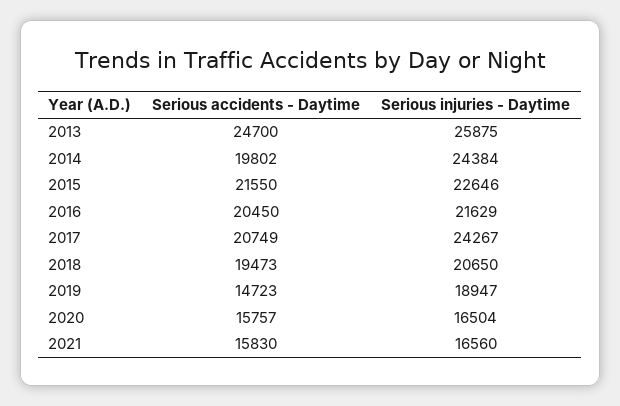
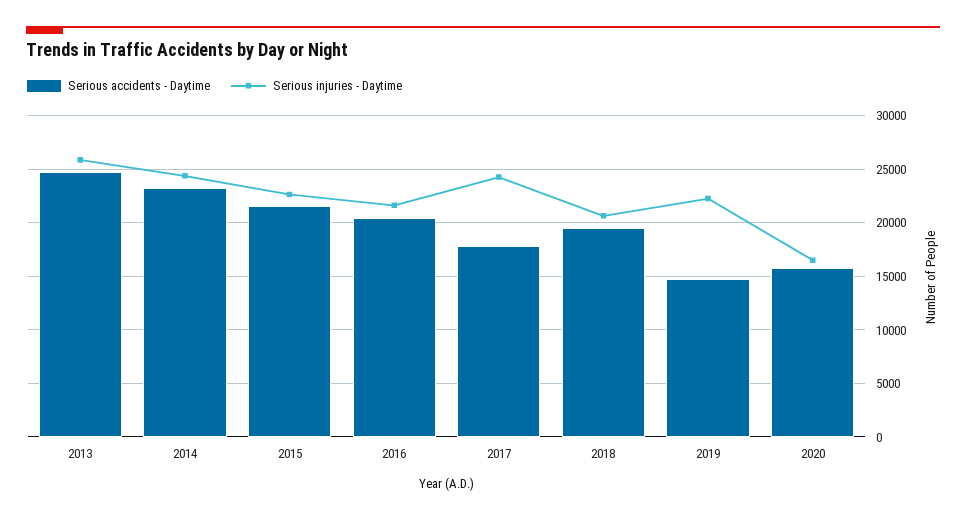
Serious accidents - Daytime, 2014: 19802 -> 23000
Serious accidents - Daytime, 2017: 20749 -> 18000
Serious injuries - Daytime, 2019: 18947 -> 22000
Serious accidents - Daytime, 2021: 15830 -> none
Serious injuries - Daytime, 2021: 16560 -> none

